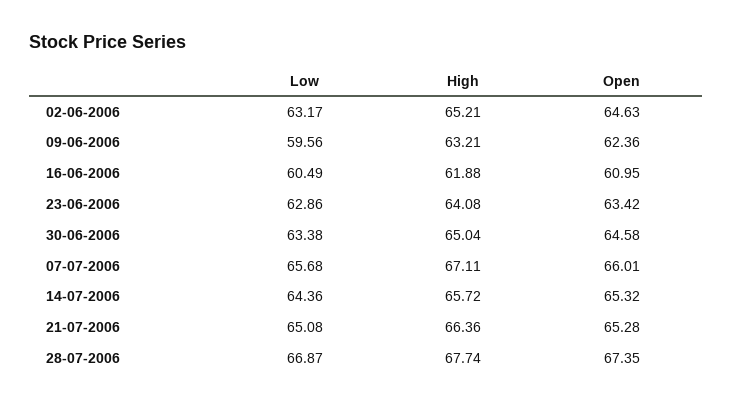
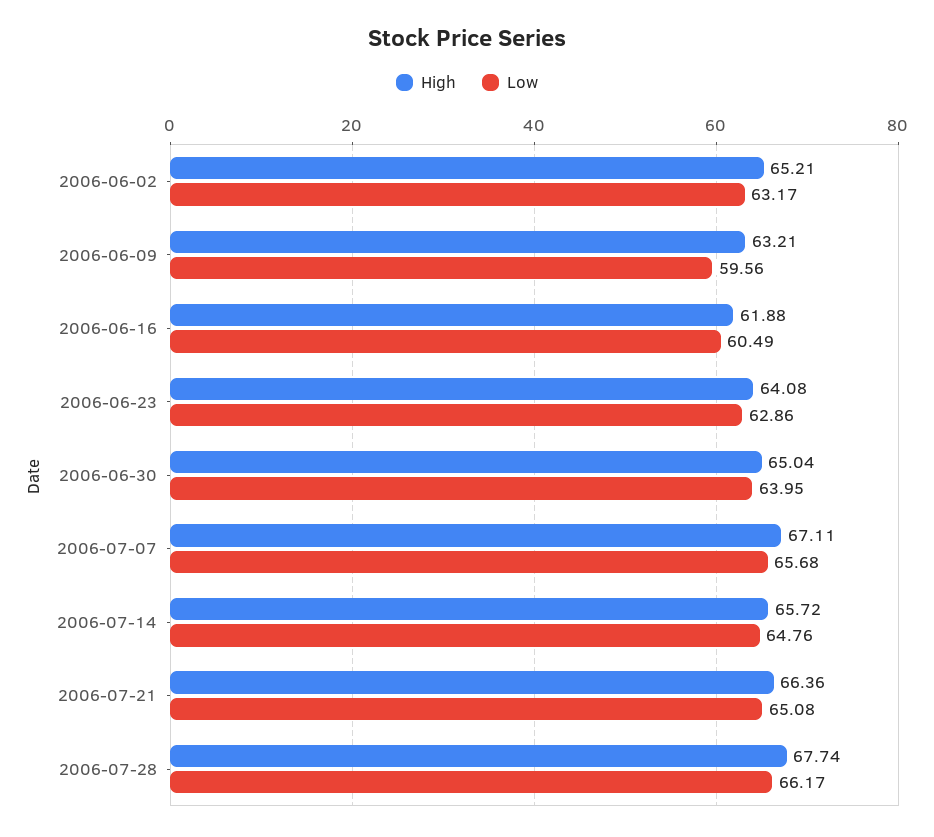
Open, 02-06-2006: 64.63 -> none
Open, 09-06-2006: 62.36 -> none
Open, 16-06-2006: 60.95 -> none
Open, 23-06-2006: 63.42 -> none
Low, 30-06-2006: 63.38 -> 63.95
Open, 30-06-2006: 64.58 -> none
Open, 07-07-2006: 66.01 -> none
Low, 14-07-2006: 64.36 -> 64.76
Open, 14-07-2006: 65.32 -> none
Open, 21-07-2006: 65.28 -> none
Low, 28-07-2006: 66.87 -> 66.17
Open, 28-07-2006: 67.35 -> none

